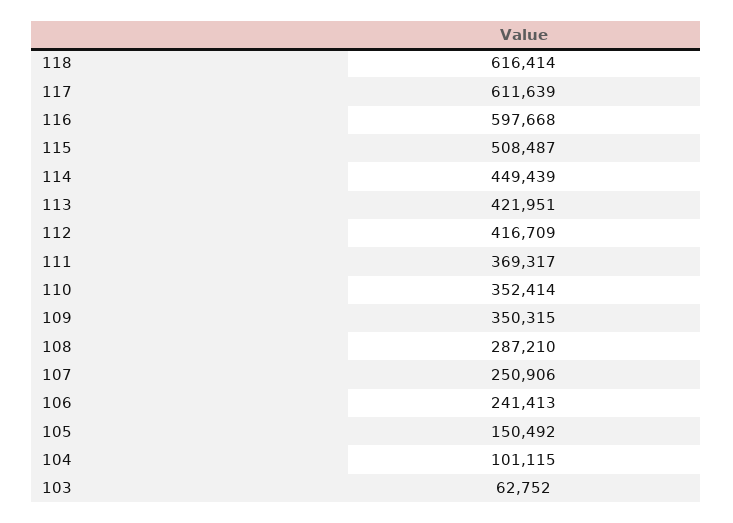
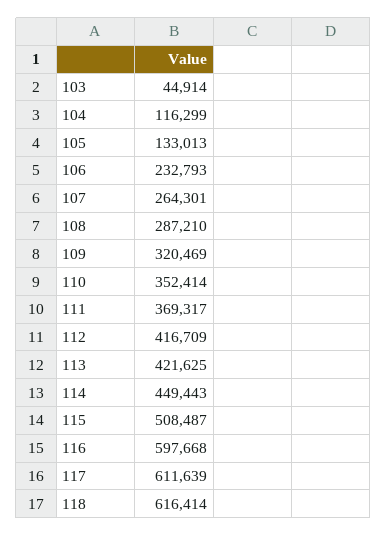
114: 449439 -> 449443
113: 421951 -> 421625
109: 350315 -> 320469
107: 250906 -> 264301
106: 241413 -> 232793
105: 150492 -> 133013
104: 101115 -> 116299
103: 62752 -> 44914

